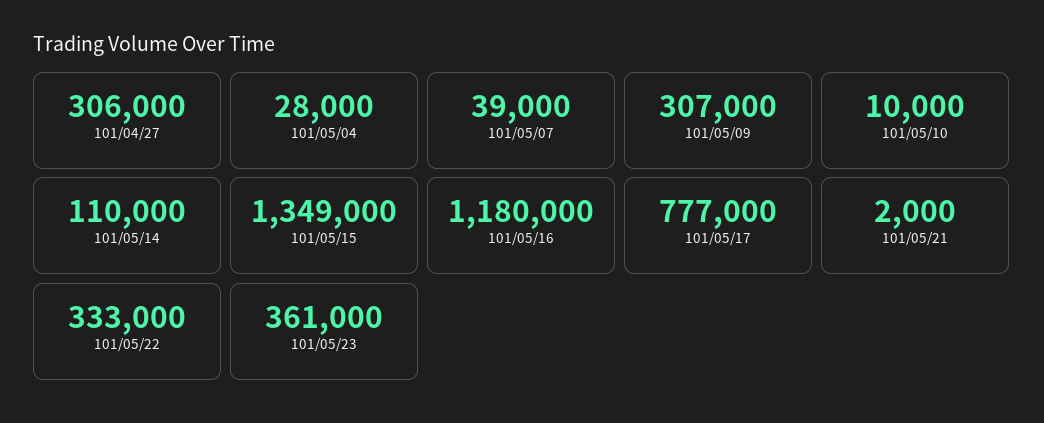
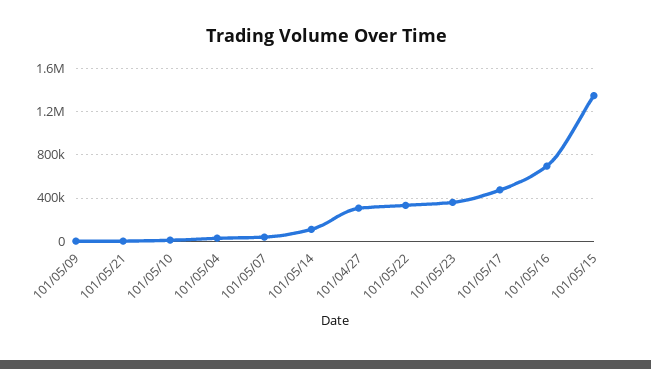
101/05/09: 307000 -> 0
101/05/16: 1180000 -> 700000
101/05/17: 777000 -> 500000

